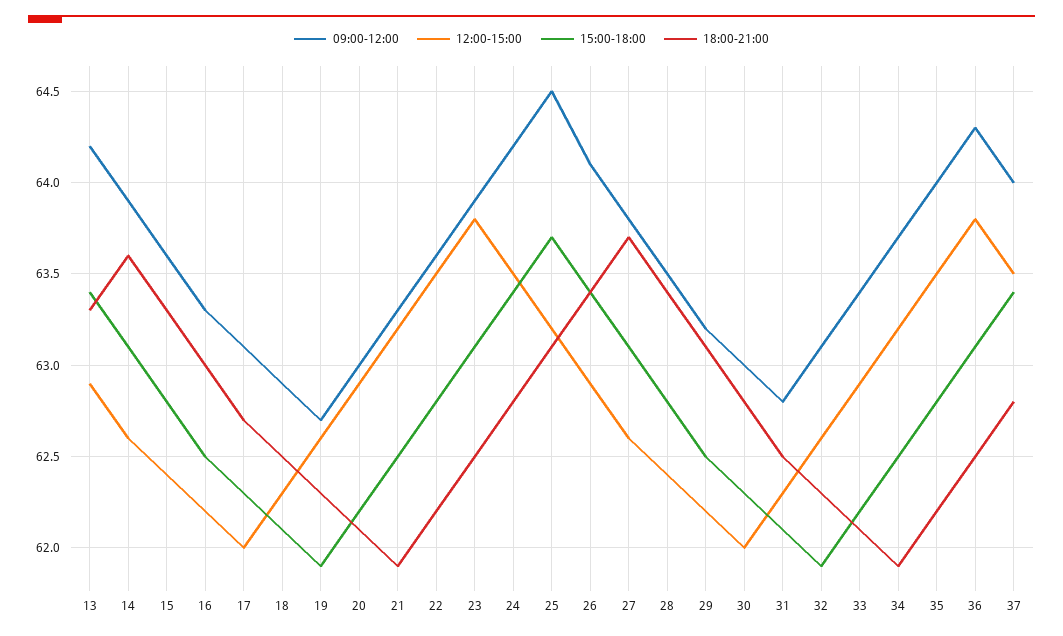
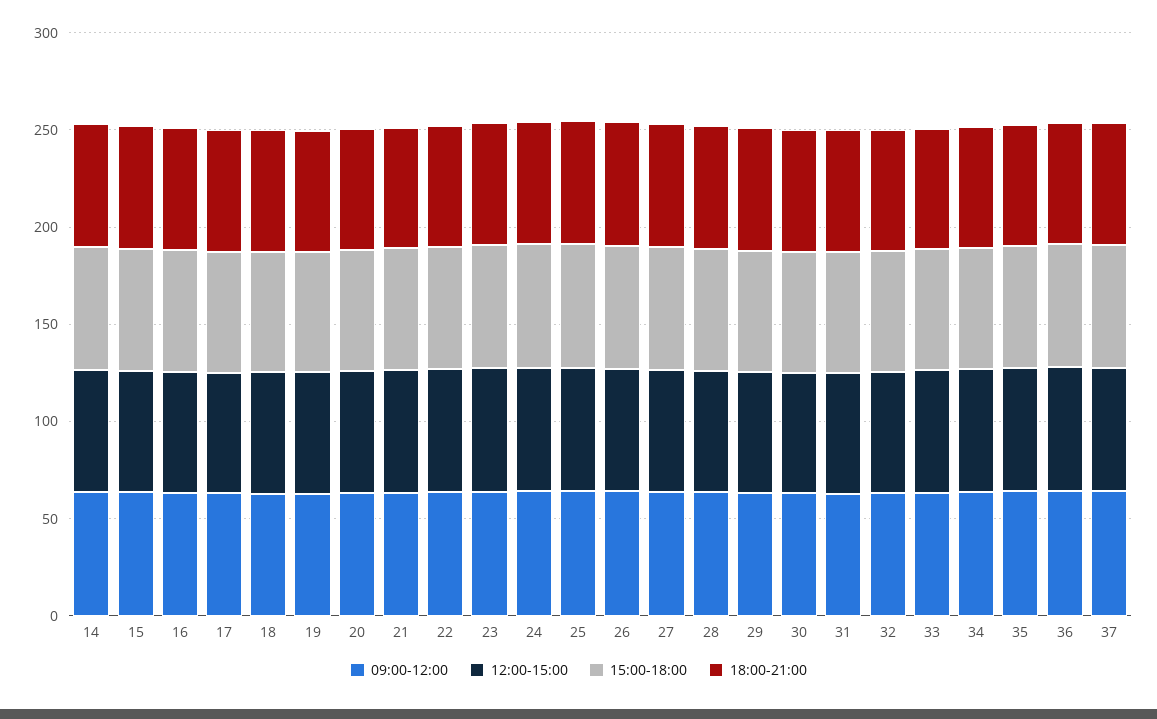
09:00-12:00, 13: 64.2 -> none
12:00-15:00, 13: 62.9 -> none
15:00-18:00, 13: 63.4 -> none
18:00-21:00, 13: 63.3 -> none

